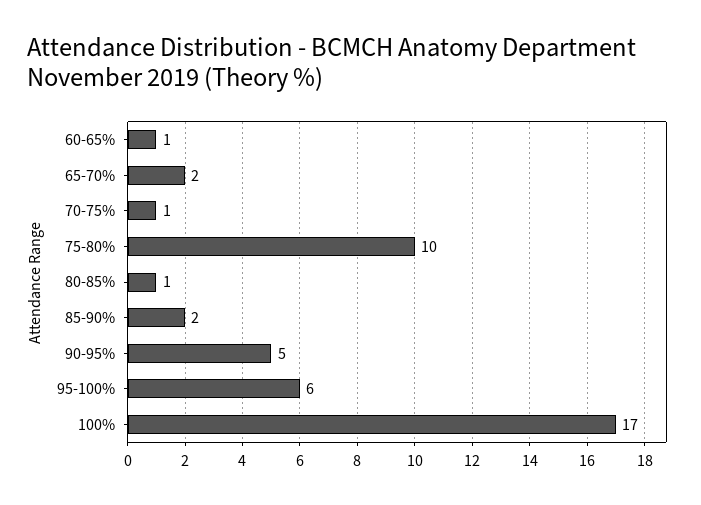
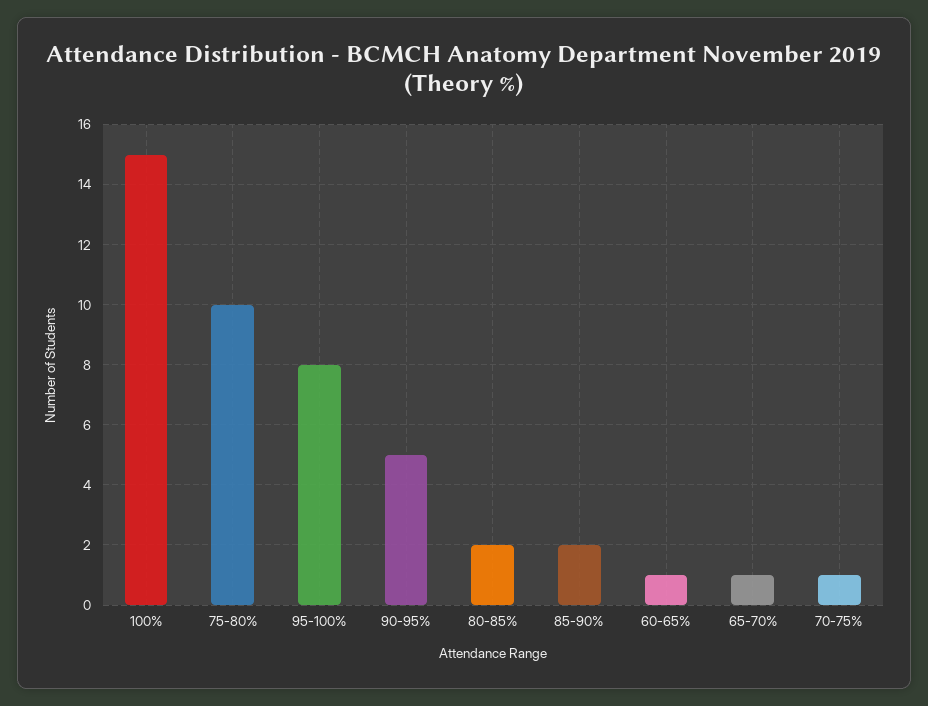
65-70%: 2 -> 1
80-85%: 1 -> 2
95-100%: 6 -> 8
100%: 17 -> 15

